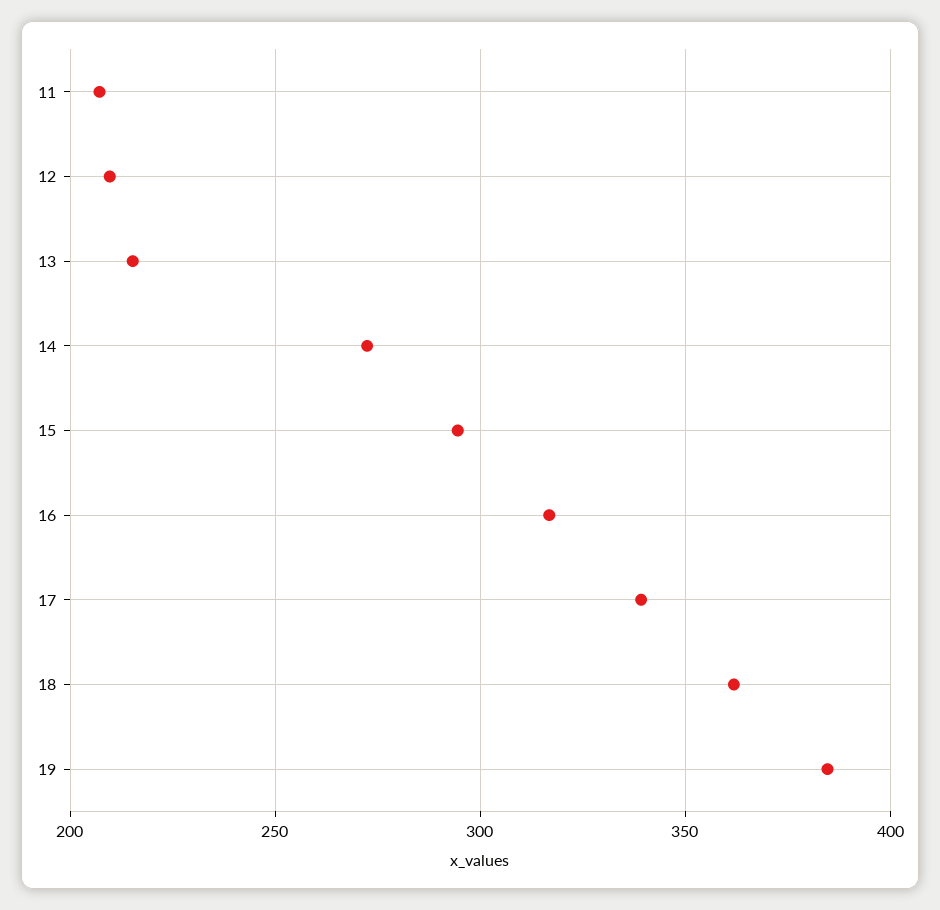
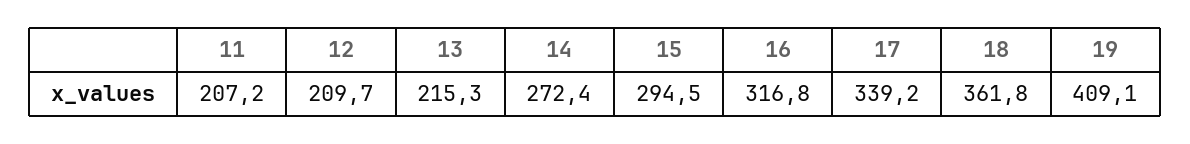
19: 385 -> 409.1

